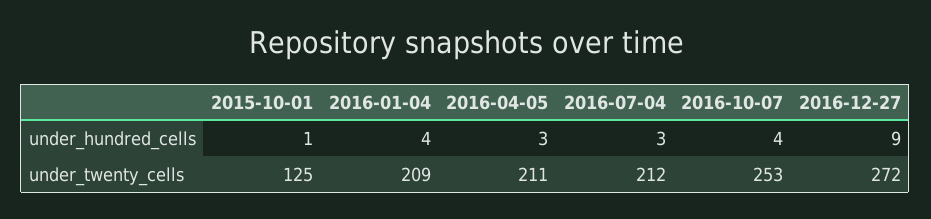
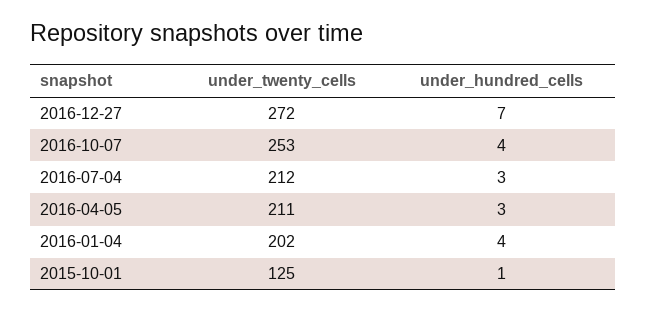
2016-12-27, under_hundred_cells: 9 -> 7
2016-01-04, under_twenty_cells: 209 -> 202

